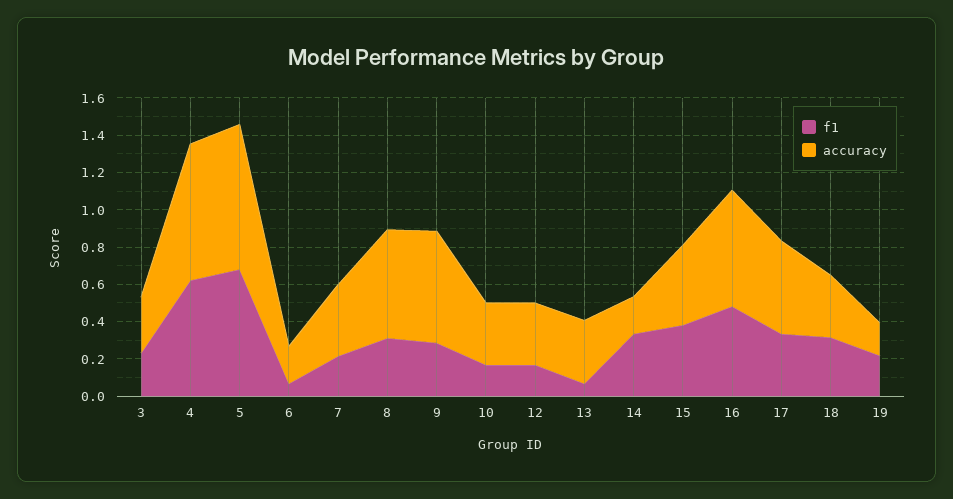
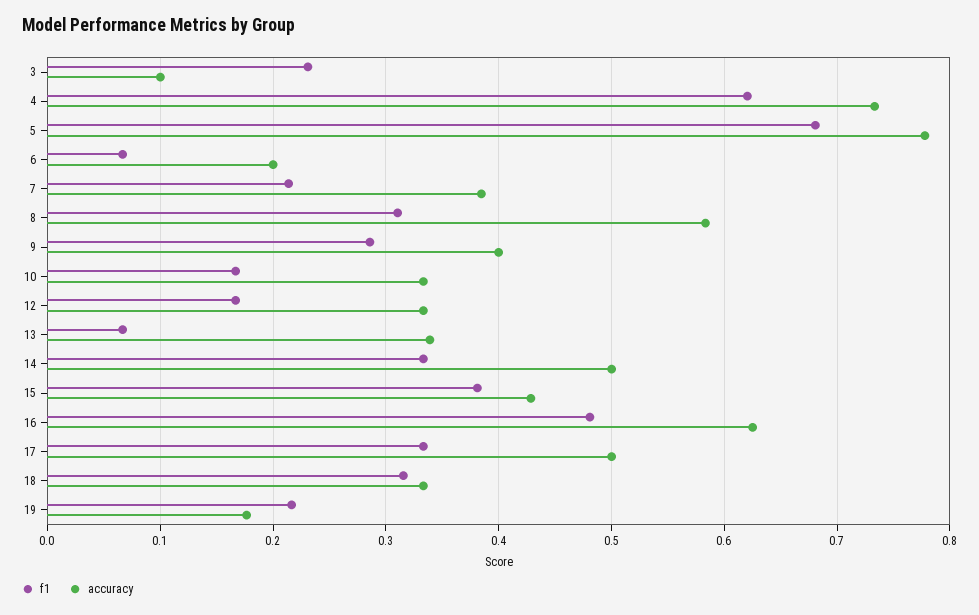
accuracy, 3: 0.3 -> 0.1
accuracy, 9: 0.6 -> 0.4
accuracy, 14: 0.2 -> 0.5

